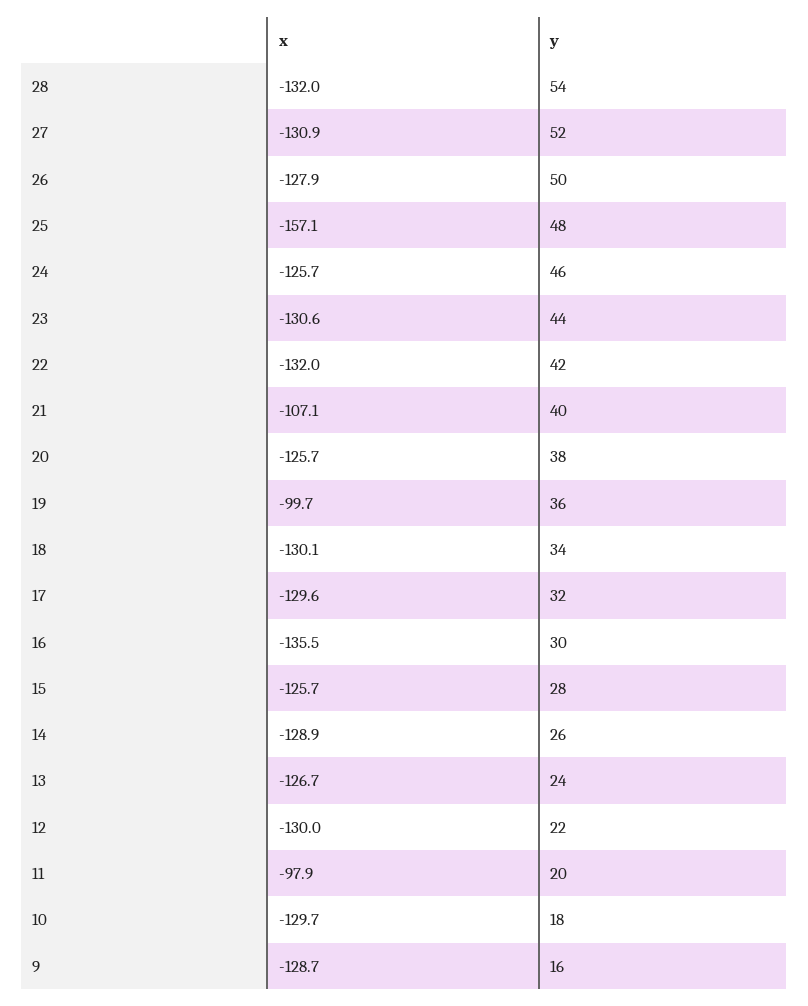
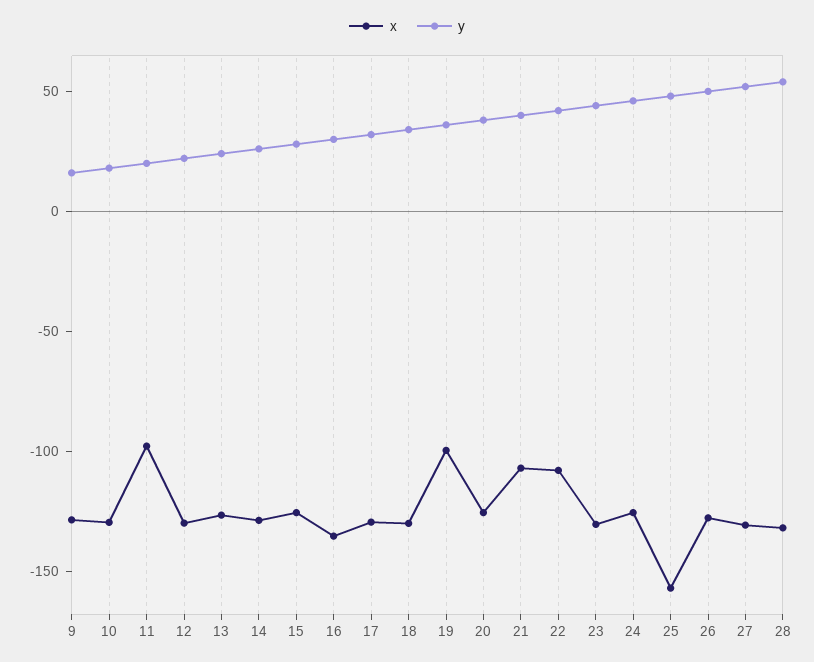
x, 22: -132 -> -110

